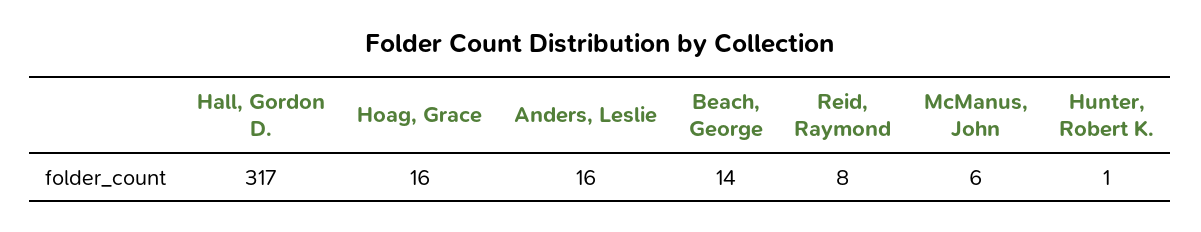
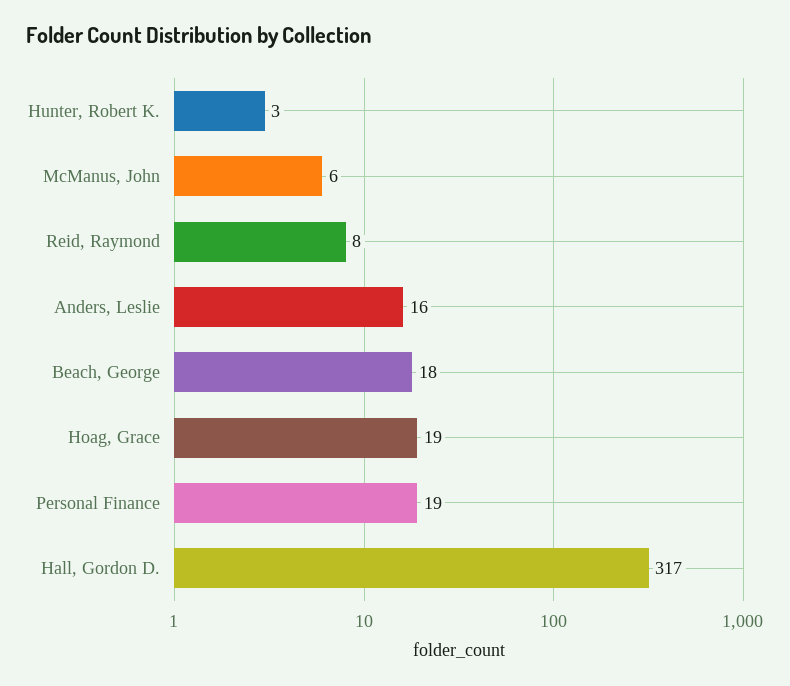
Hoag, Grace: 16 -> 19
Beach, George: 14 -> 18
Hunter, Robert K.: 1 -> 3
Personal Finance: none -> 19

